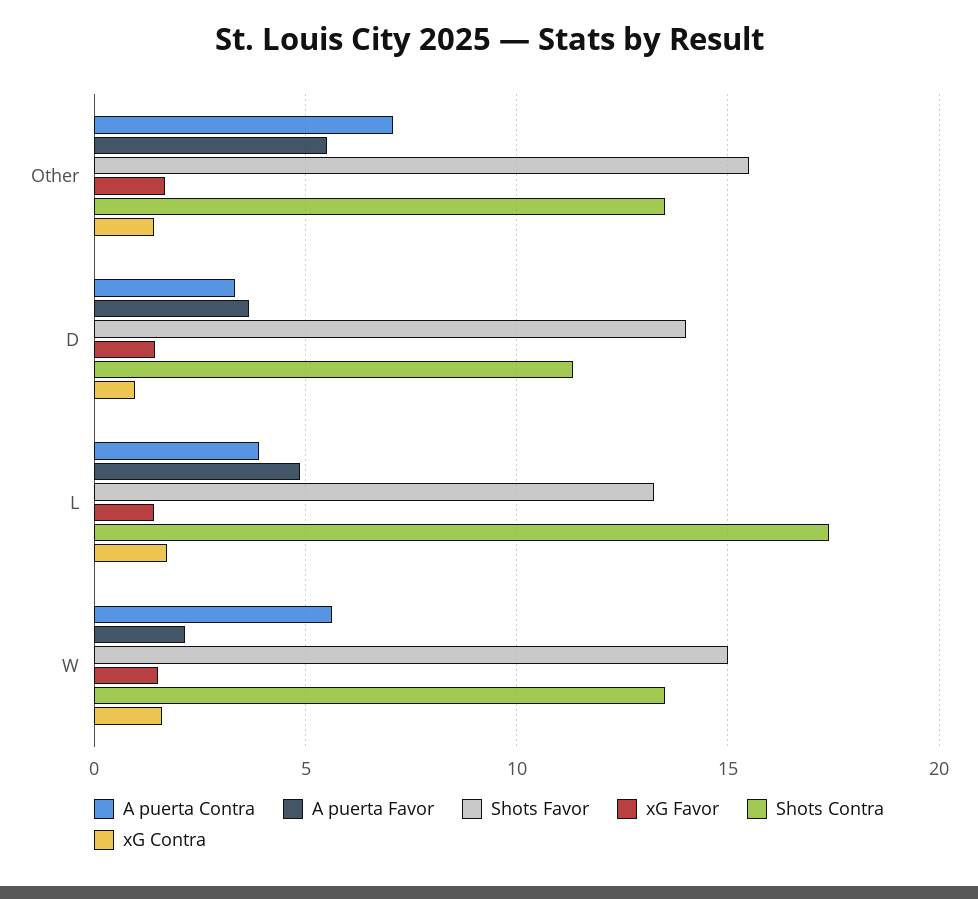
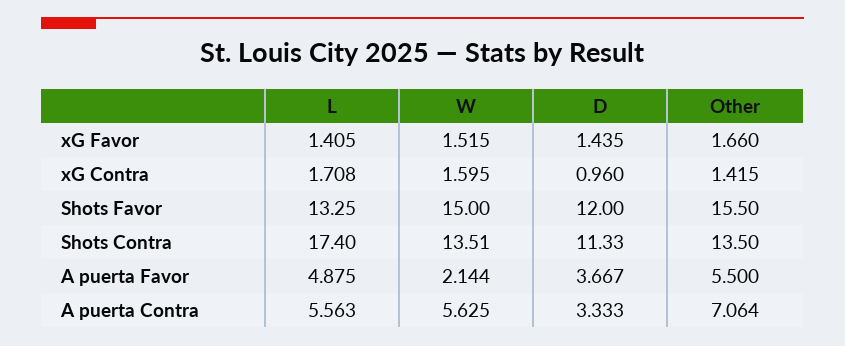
Shots Favor, D: 14 -> 12
A puerta Contra, L: 4 -> 5.563

